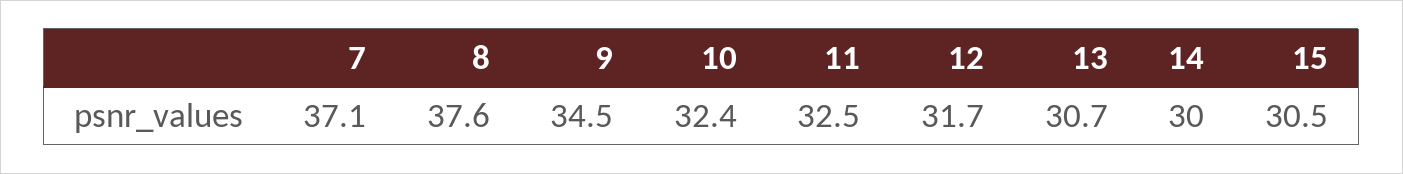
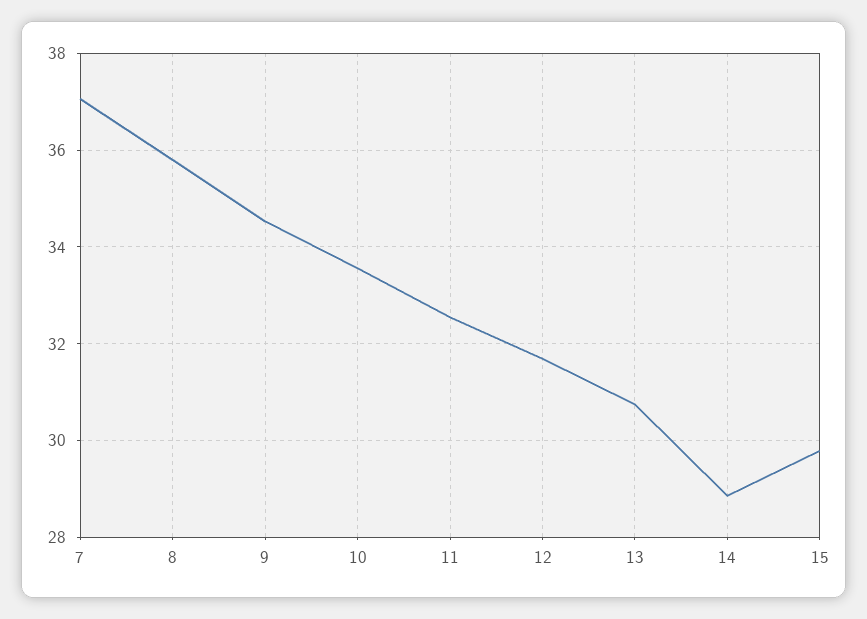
8: 37.6 -> 35.8
10: 32.4 -> 33.6
14: 30 -> 28.8
15: 30.5 -> 29.8

